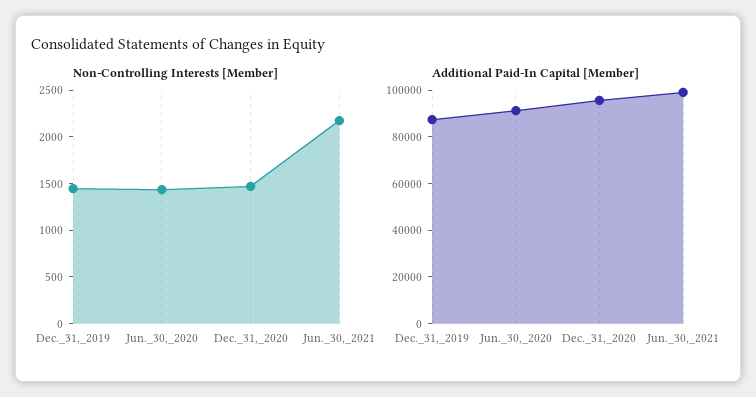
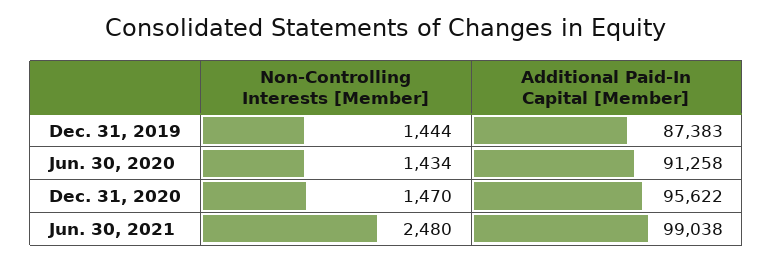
Non-Controlling Interests [Member], Jun._30,_2021: 2200 -> 2480

